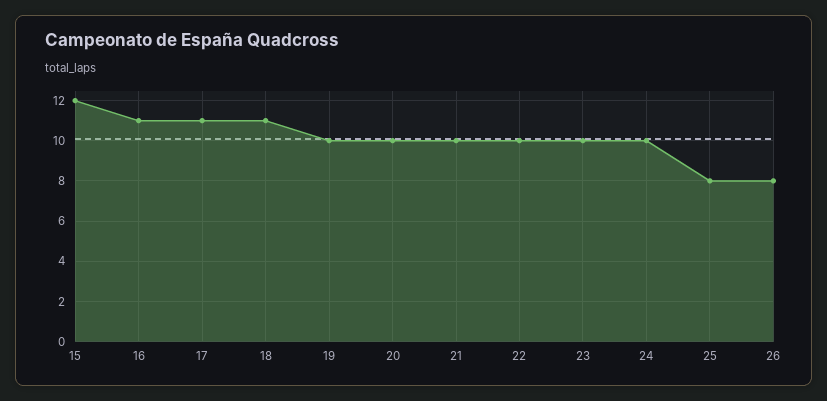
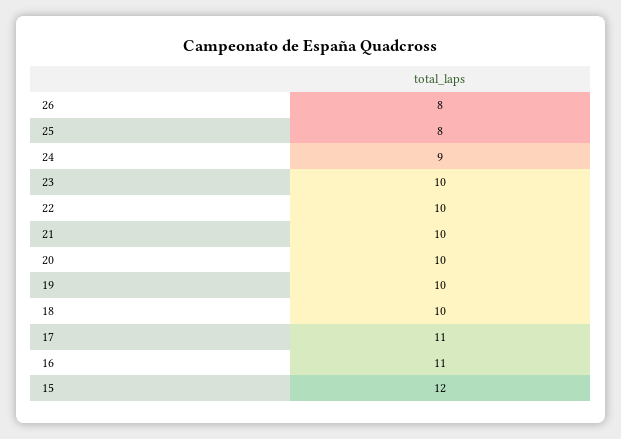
18: 11 -> 10
24: 10 -> 9

